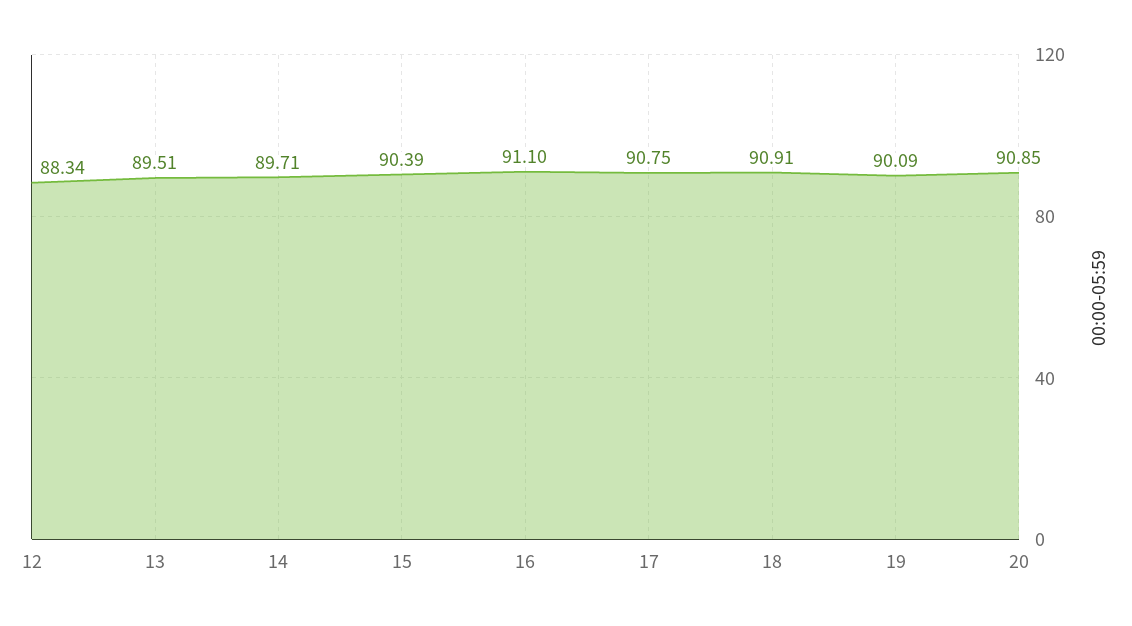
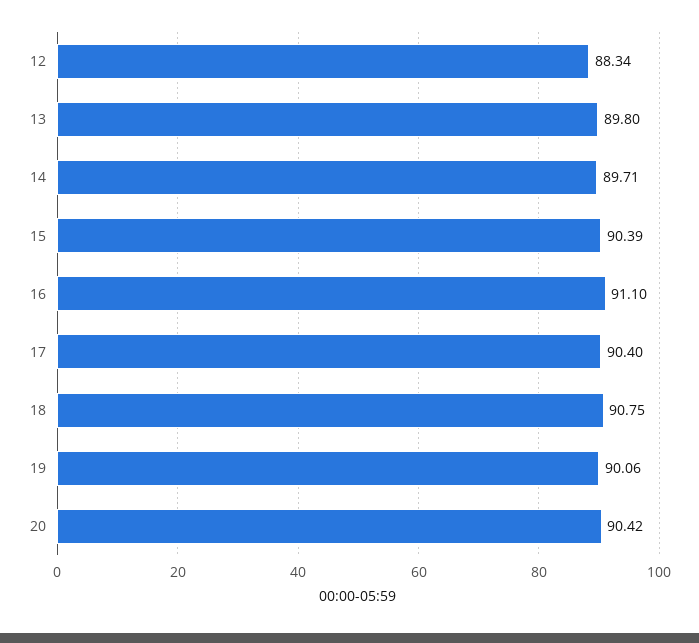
13: 89.51 -> 89.8
17: 90.75 -> 90.4
18: 90.91 -> 90.75
19: 90.09 -> 90.06
20: 90.85 -> 90.42

